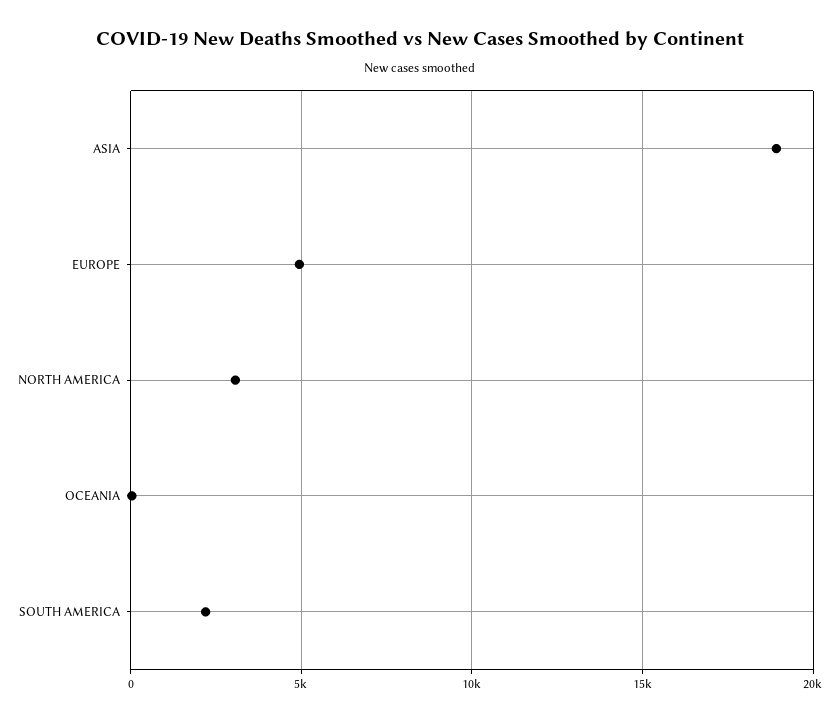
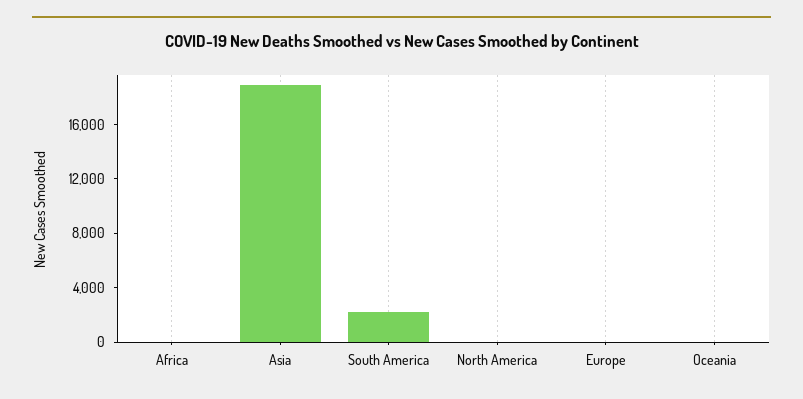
EUROPE: 5000 -> 0
NORTH AMERICA: 3000 -> 0
Africa: none -> 0

